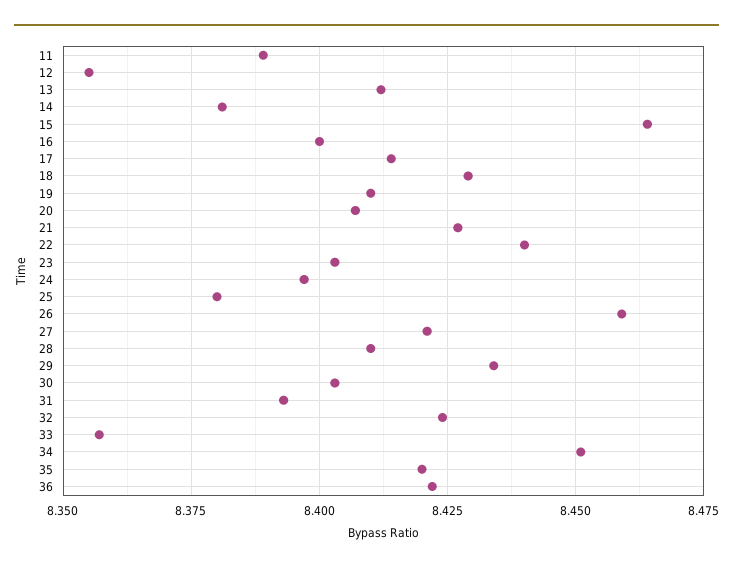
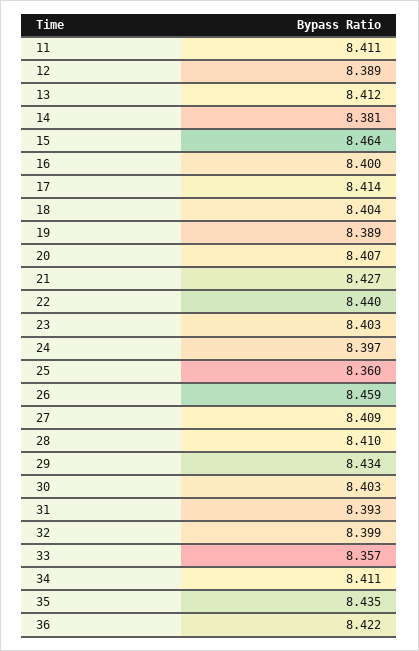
11: 8.39 -> 8.411
12: 8.355 -> 8.389
18: 8.43 -> 8.404
19: 8.41 -> 8.389
25: 8.38 -> 8.36
27: 8.42 -> 8.409
32: 8.425 -> 8.399
34: 8.45 -> 8.411
35: 8.42 -> 8.435

